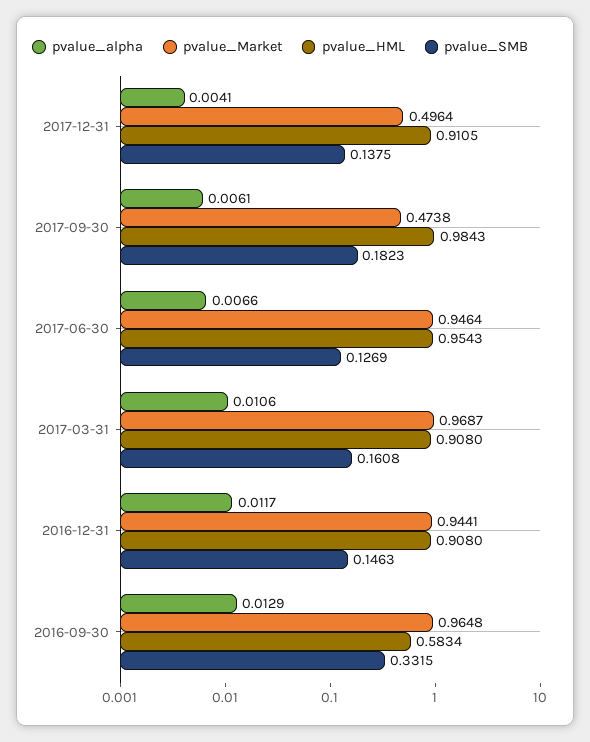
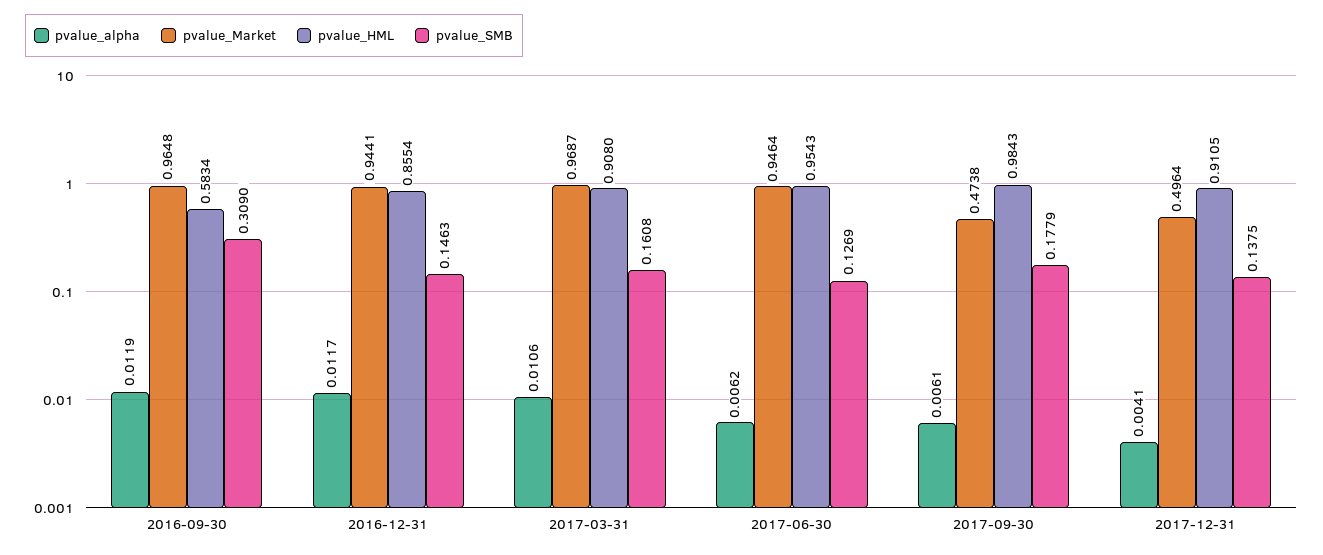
pvalue_SMB, 2017-09-30: 0.1823 -> 0.1779
pvalue_alpha, 2017-06-30: 0.0066 -> 0.0062
pvalue_HML, 2016-12-31: 0.908 -> 0.8554
pvalue_alpha, 2016-09-30: 0.0129 -> 0.0119
pvalue_SMB, 2016-09-30: 0.3315 -> 0.309

